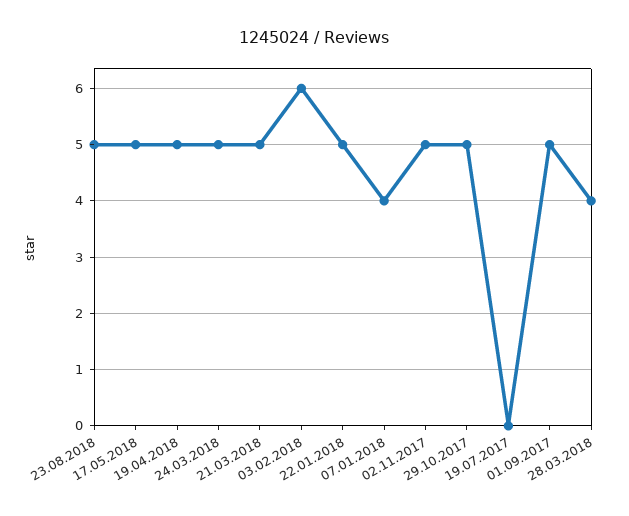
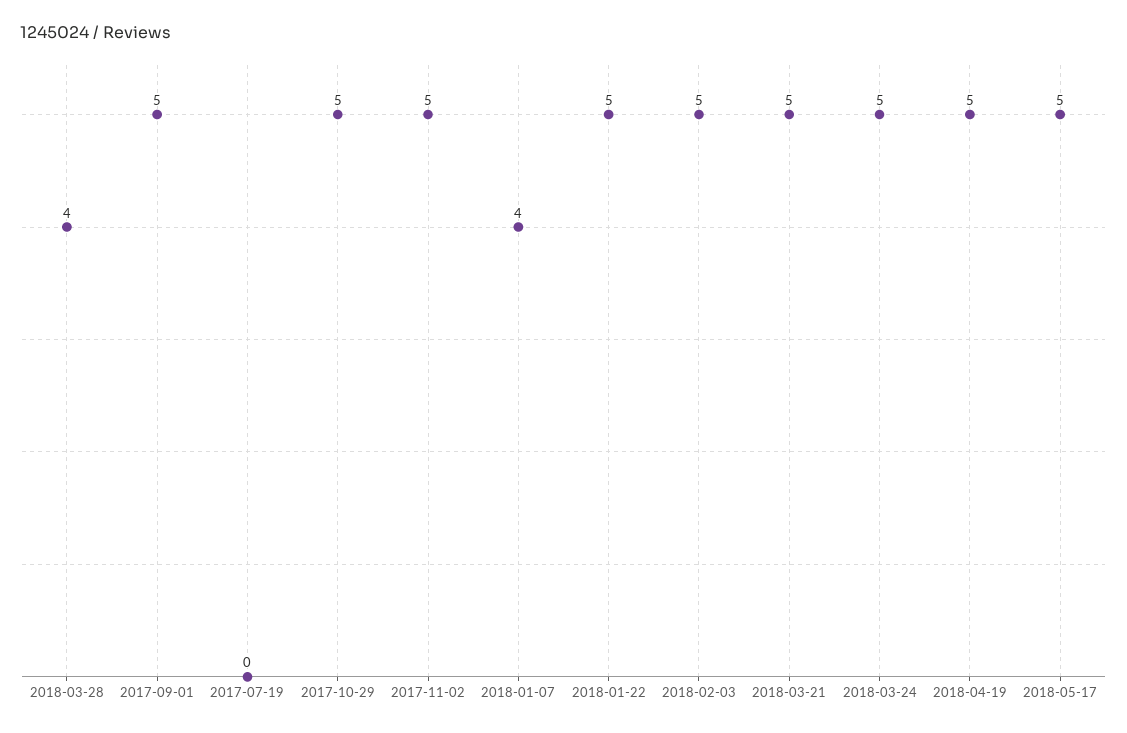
23.08.2018: 5 -> none
03.02.2018: 6 -> 5

